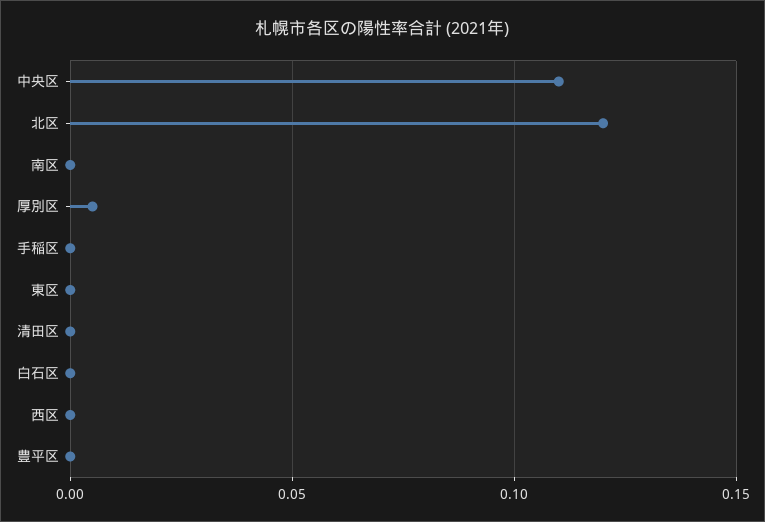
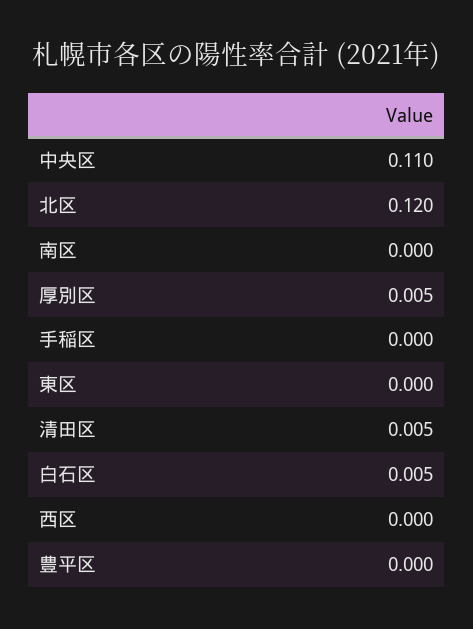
清田区: 0 -> 0.005
白石区: 0 -> 0.005

